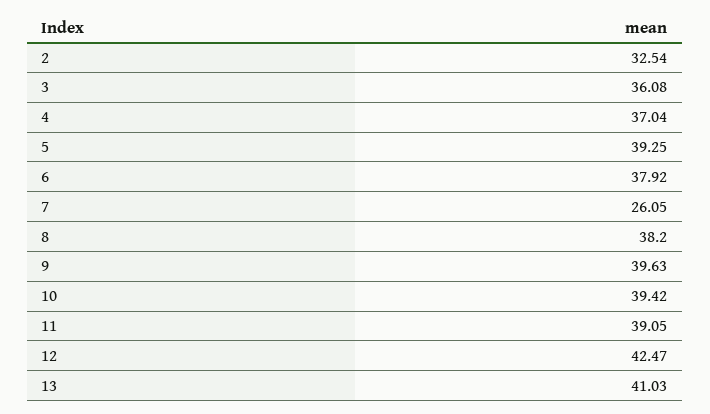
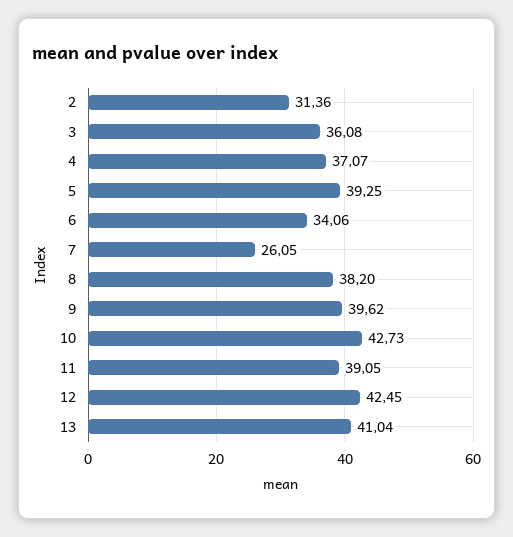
2: 32.54 -> 31.36
4: 37.04 -> 37.07
6: 37.92 -> 34.06
9: 39.63 -> 39.62
10: 39.42 -> 42.73
12: 42.47 -> 42.45
13: 41.03 -> 41.04

